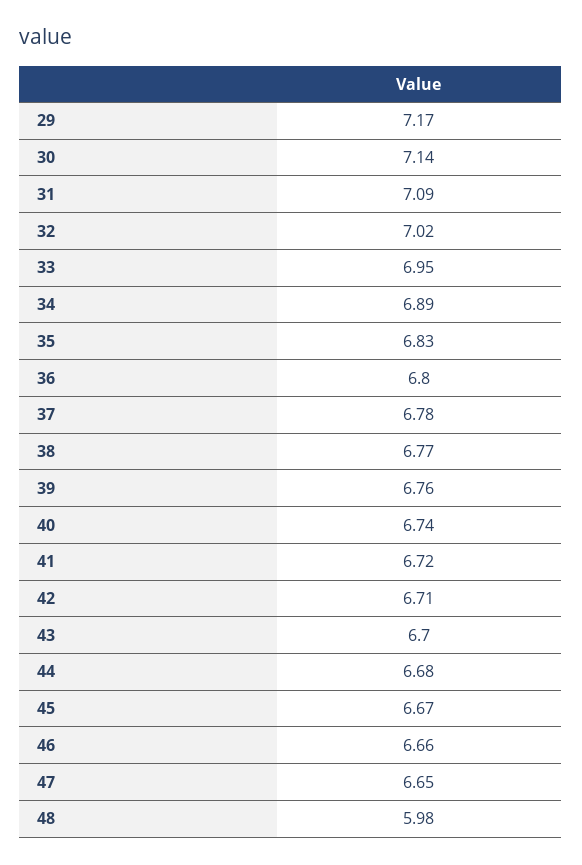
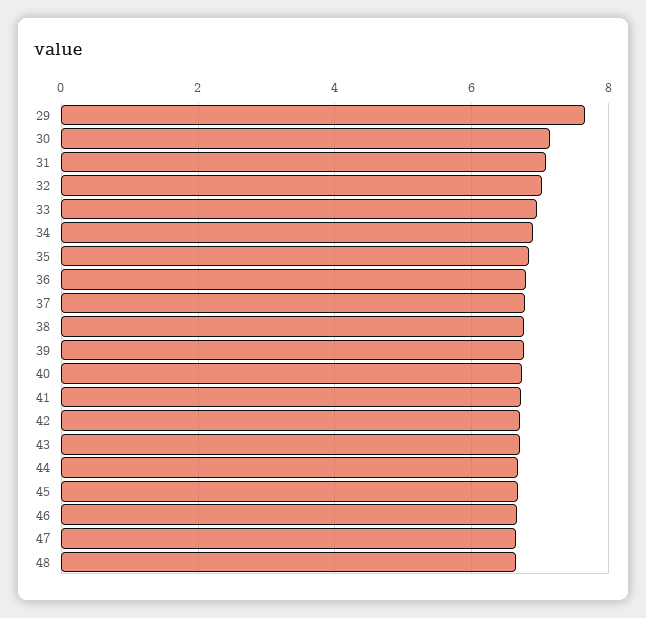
29: 7.17 -> 7.6
48: 5.98 -> 6.6

